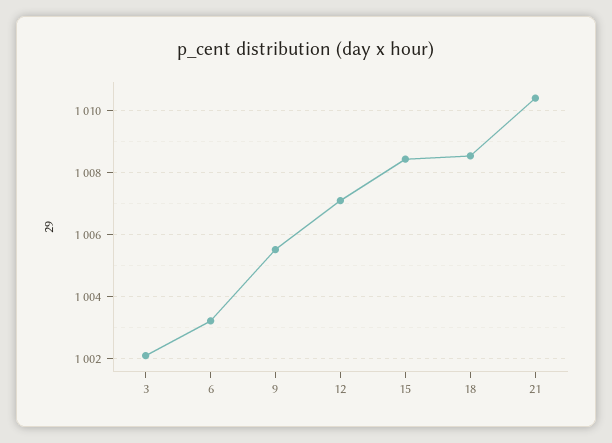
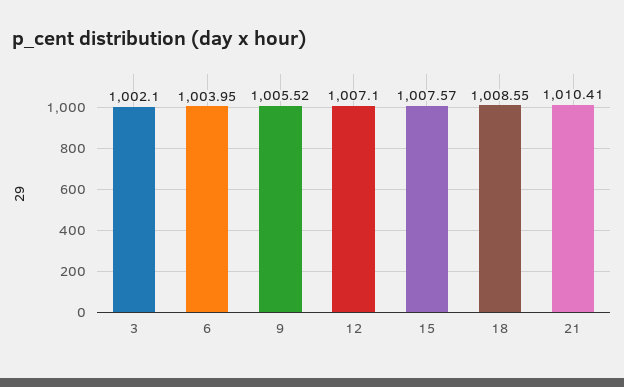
6: 1003.2 -> 1003.95
15: 1008.4 -> 1007.57

